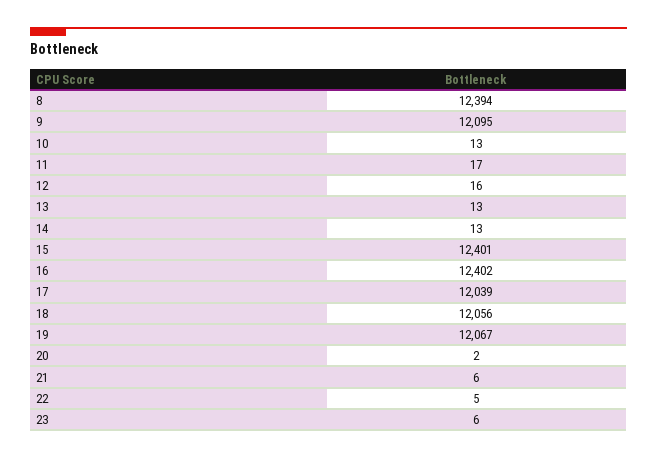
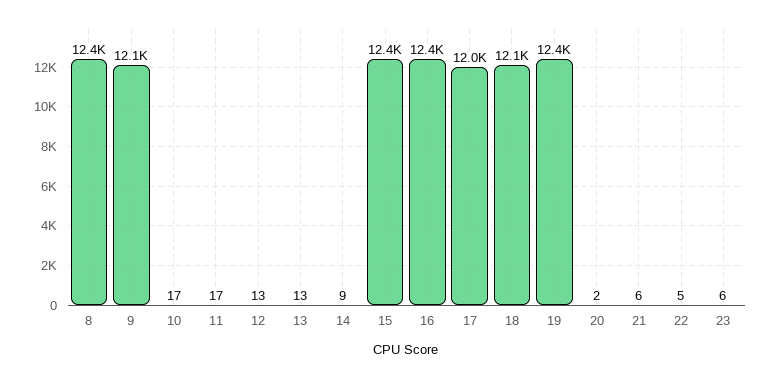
10: 13 -> 17
12: 16 -> 13
14: 13 -> 9
19: 12067 -> 12400

